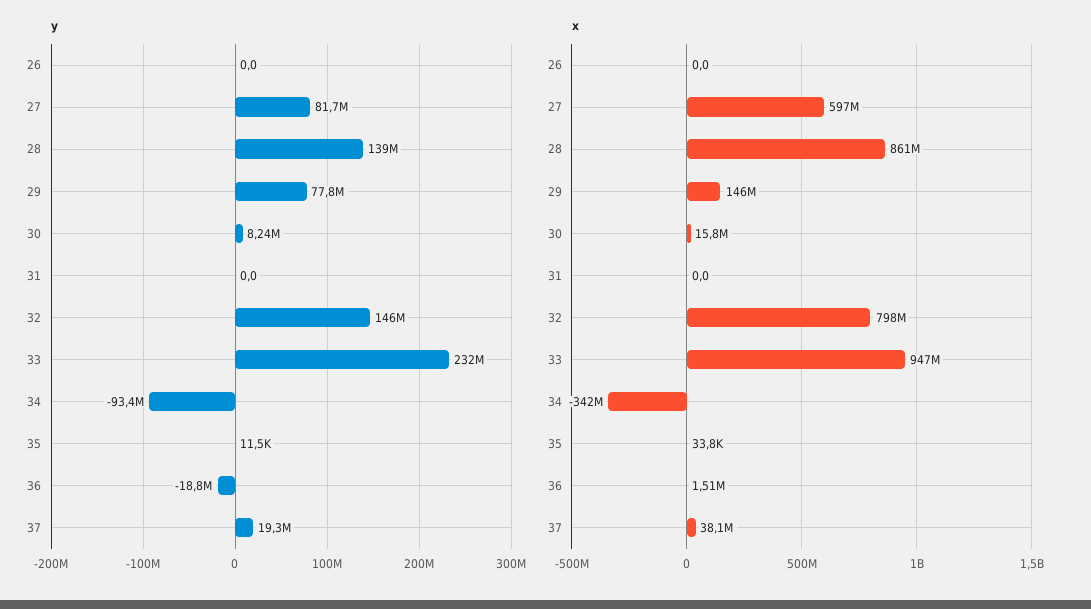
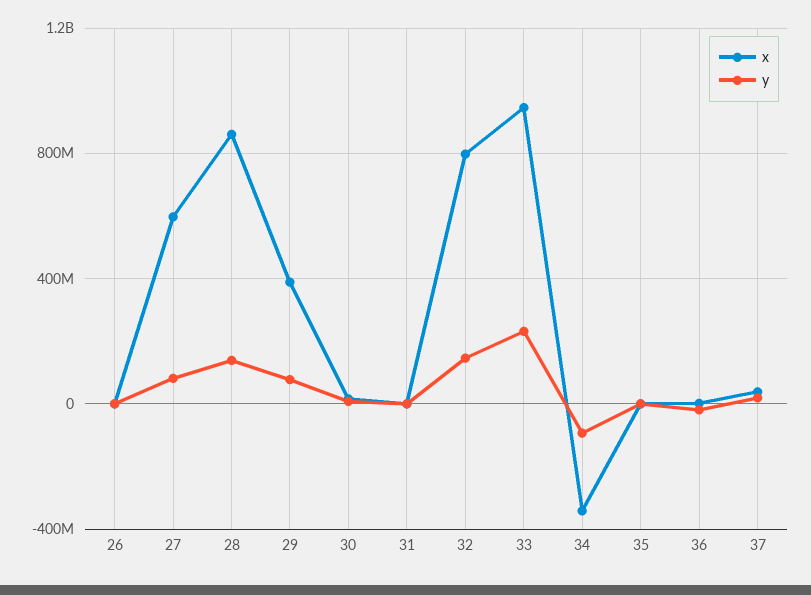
x, 29: 146000000 -> 400000000

